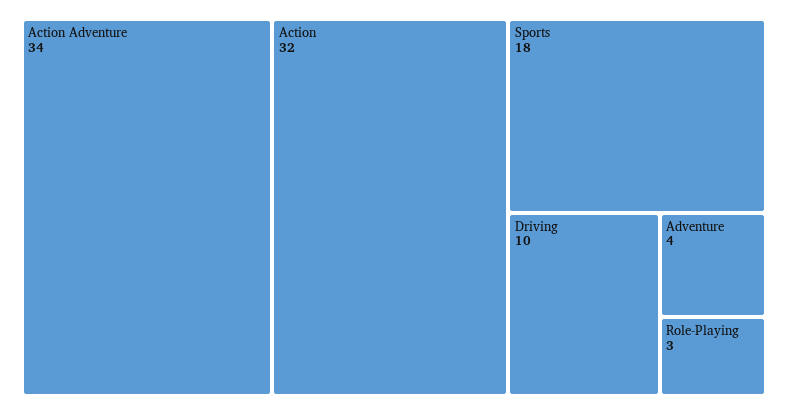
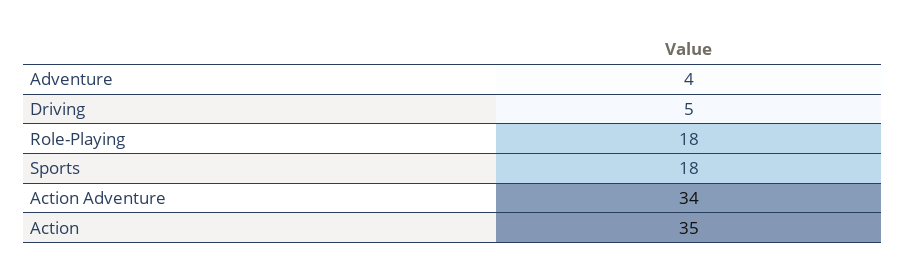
Action: 32 -> 35
Driving: 10 -> 5
Role-Playing: 3 -> 18

